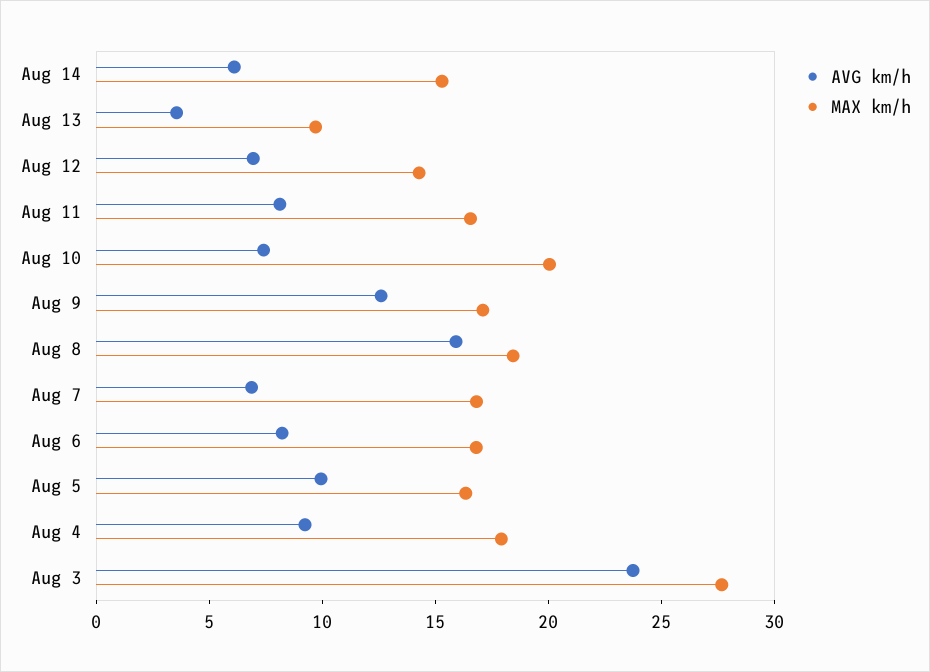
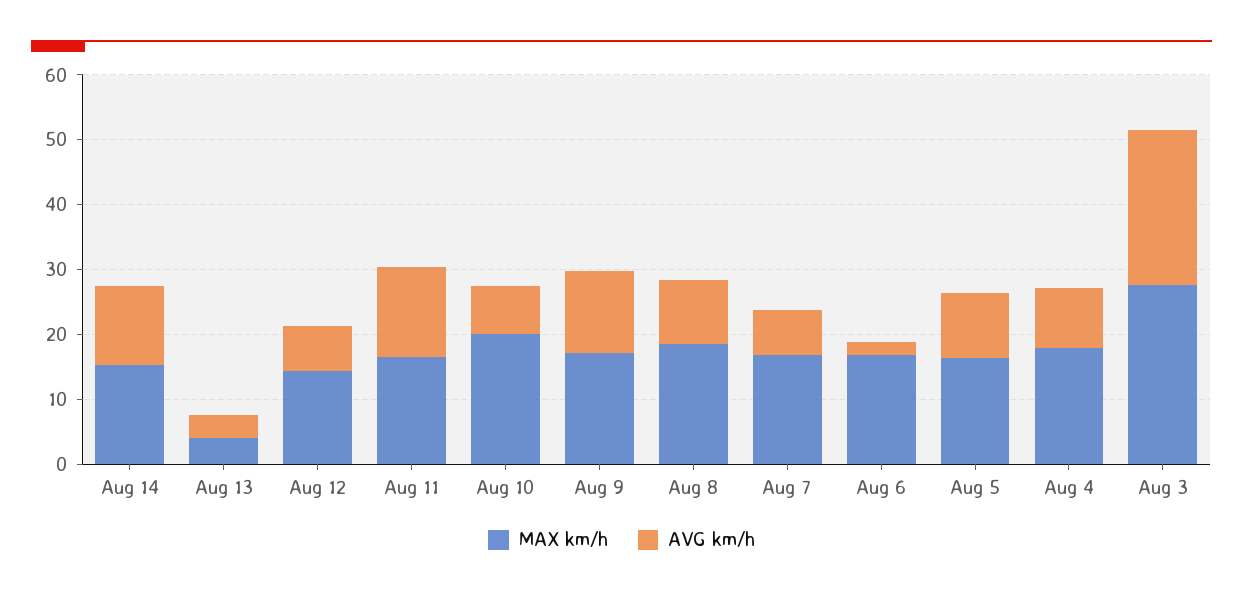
AVG km/h, Aug 14: 6 -> 12
MAX km/h, Aug 13: 10 -> 4
AVG km/h, Aug 11: 8 -> 14
AVG km/h, Aug 8: 16 -> 10
AVG km/h, Aug 6: 8 -> 2

